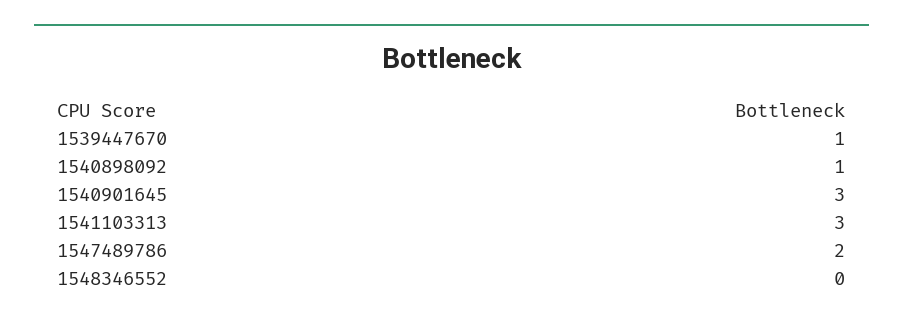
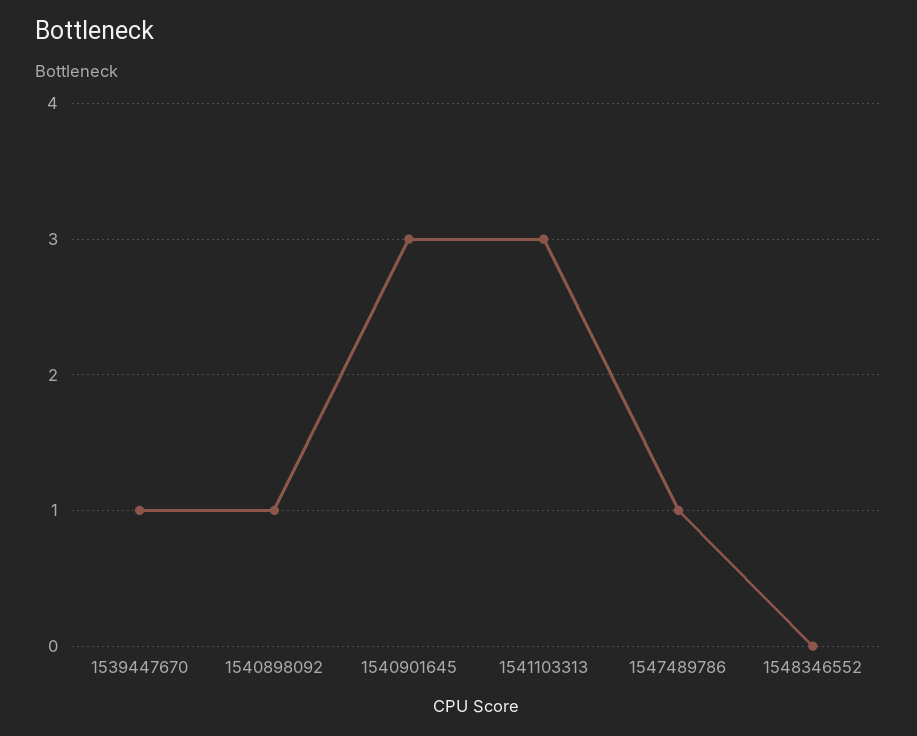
1547489786: 2 -> 1

